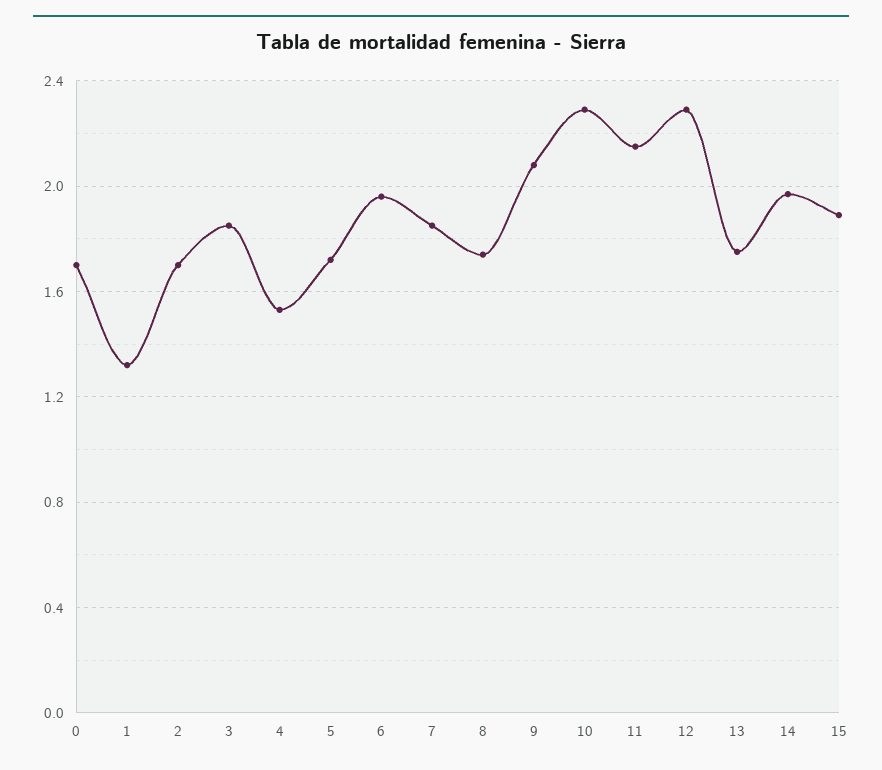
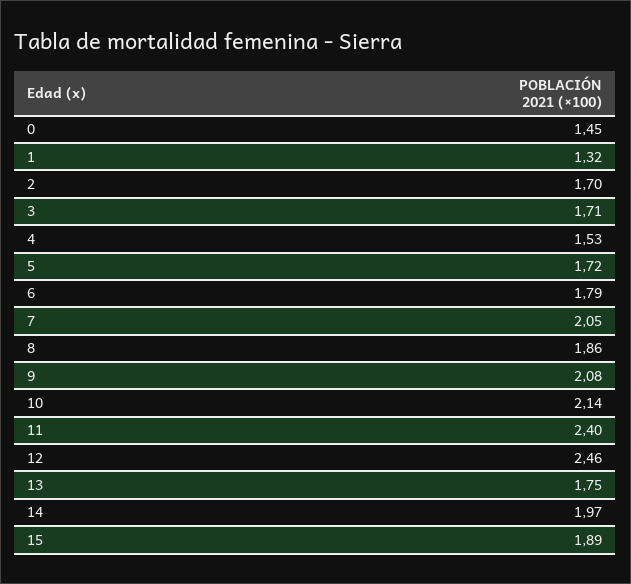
0: 1.7 -> 1.45
3: 1.85 -> 1.71
6: 1.95 -> 1.79
7: 1.85 -> 2.05
8: 1.75 -> 1.86
10: 2.3 -> 2.14
11: 2.15 -> 2.4
12: 2.3 -> 2.46

